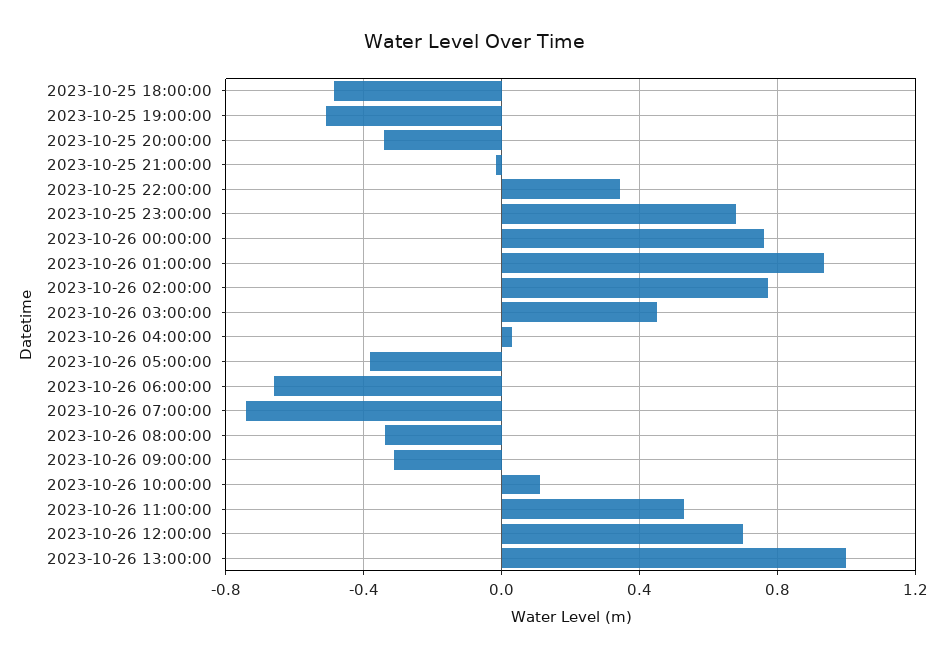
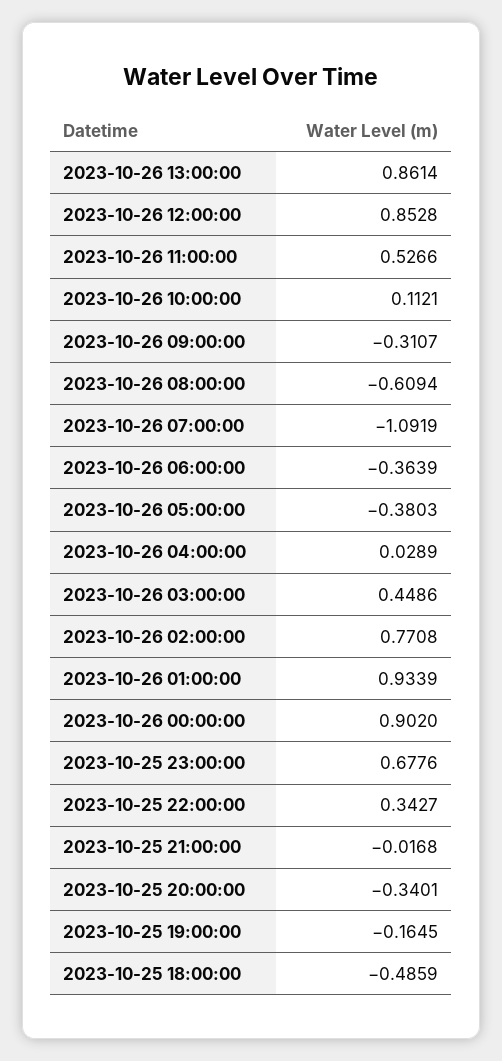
2023-10-25 19:00:00: -0.5 -> -0.1645
2023-10-26 00:00:00: 0.75 -> 0.902
2023-10-26 06:00:00: -0.65 -> -0.3639
2023-10-26 07:00:00: -0.75 -> -1.0919
2023-10-26 08:00:00: -0.35 -> -0.6094
2023-10-26 12:00:00: 0.7 -> 0.8528
2023-10-26 13:00:00: 1 -> 0.8614

